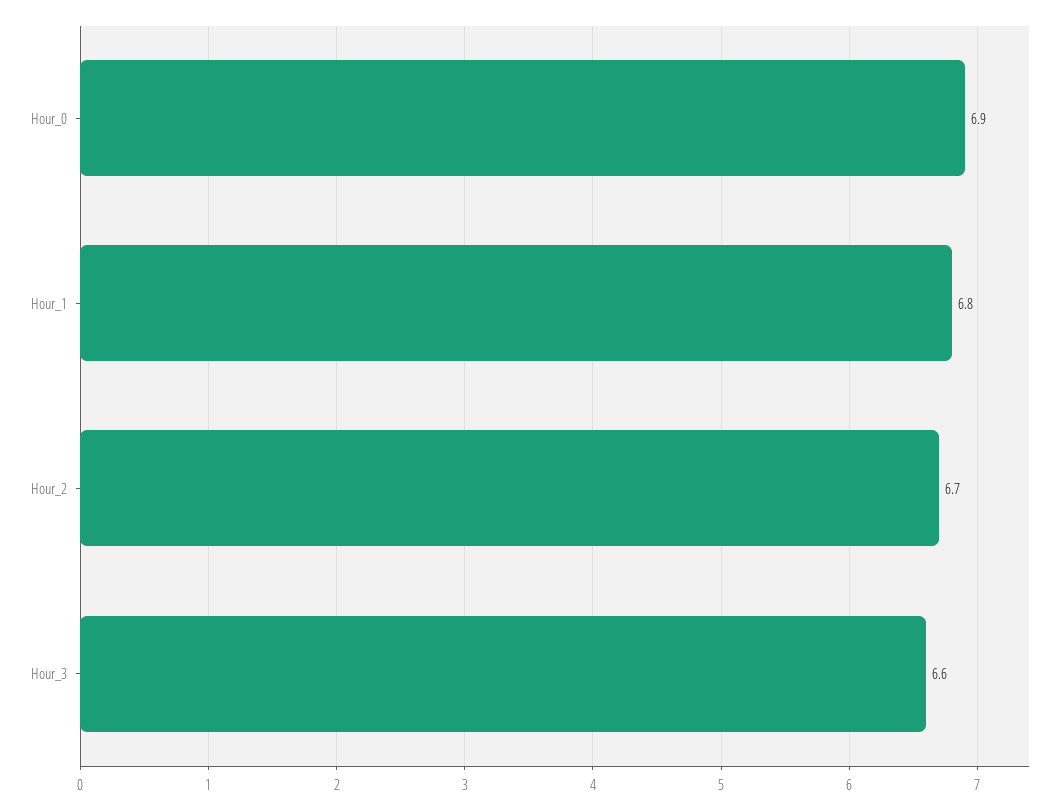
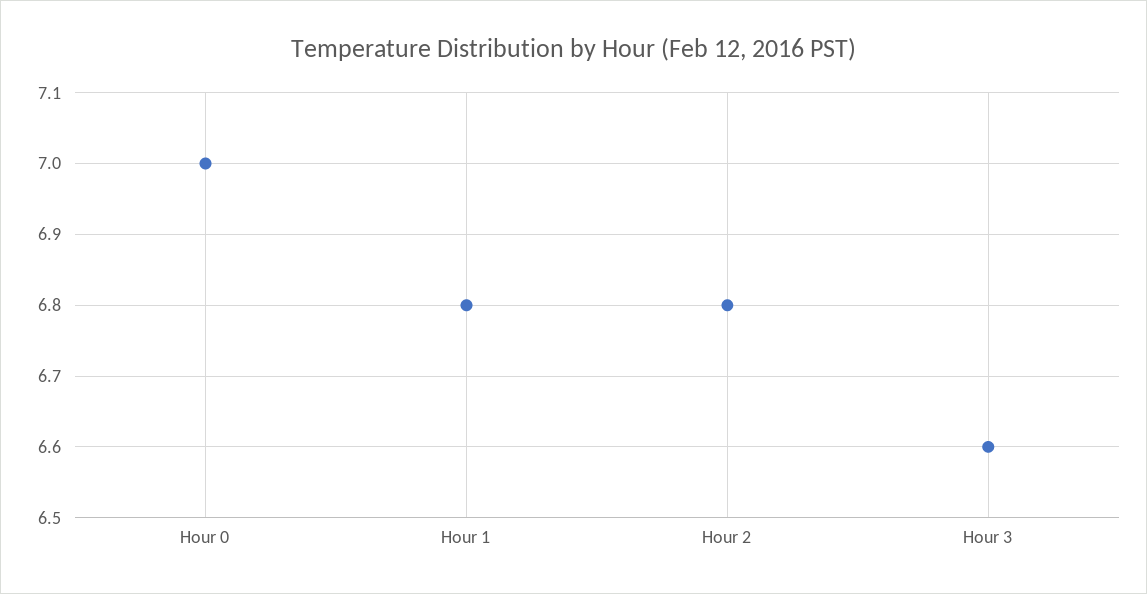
Hour_0: 6.9 -> 7
Hour_2: 6.7 -> 6.8

